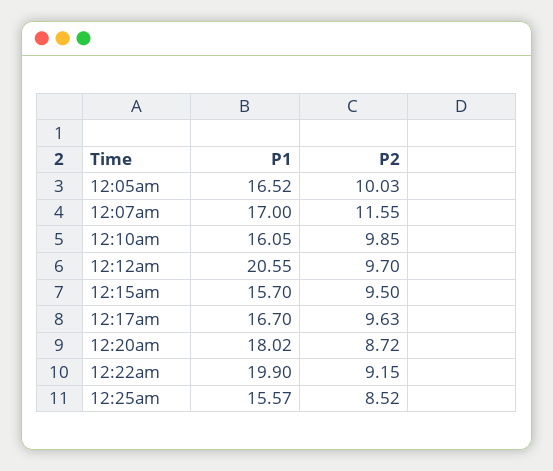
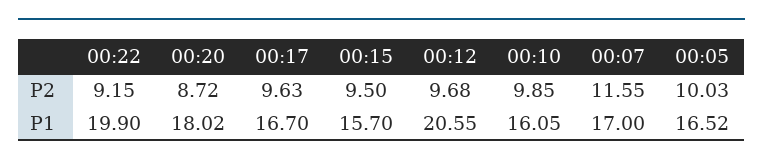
P2, 12:12am: 9.7 -> 9.68
P1, 12:25am: 15.57 -> none
P2, 12:25am: 8.52 -> none

